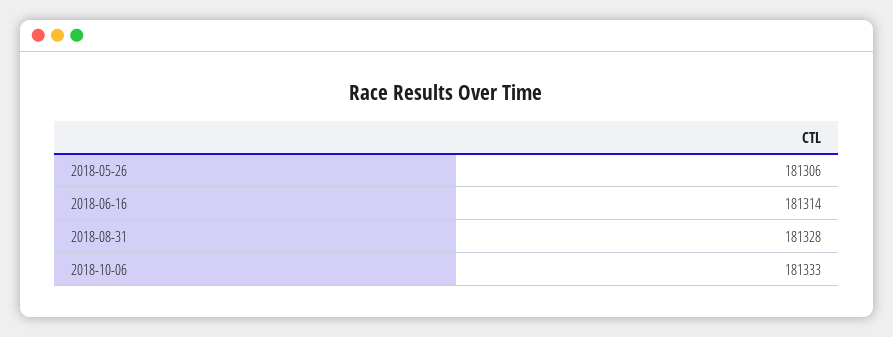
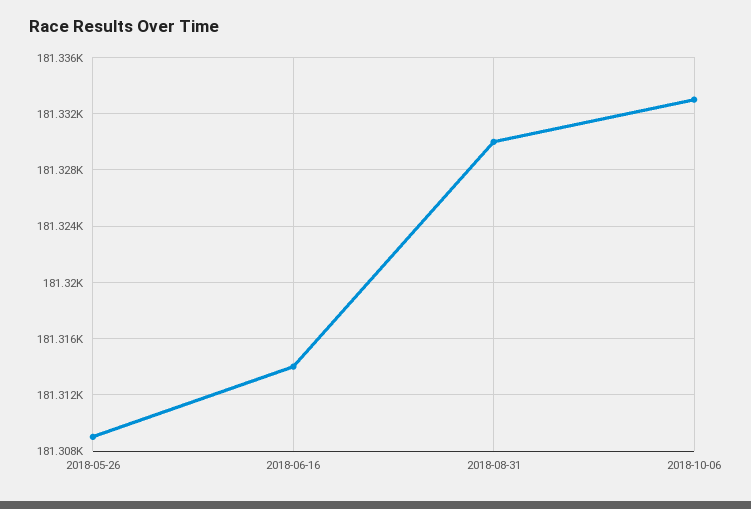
2018-05-26: 181306 -> 181309
2018-08-31: 181328 -> 181330

